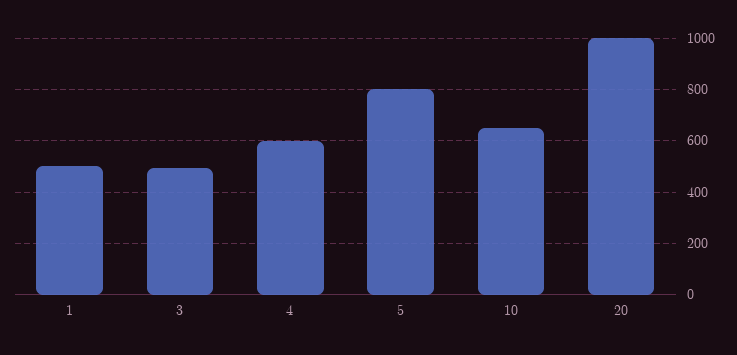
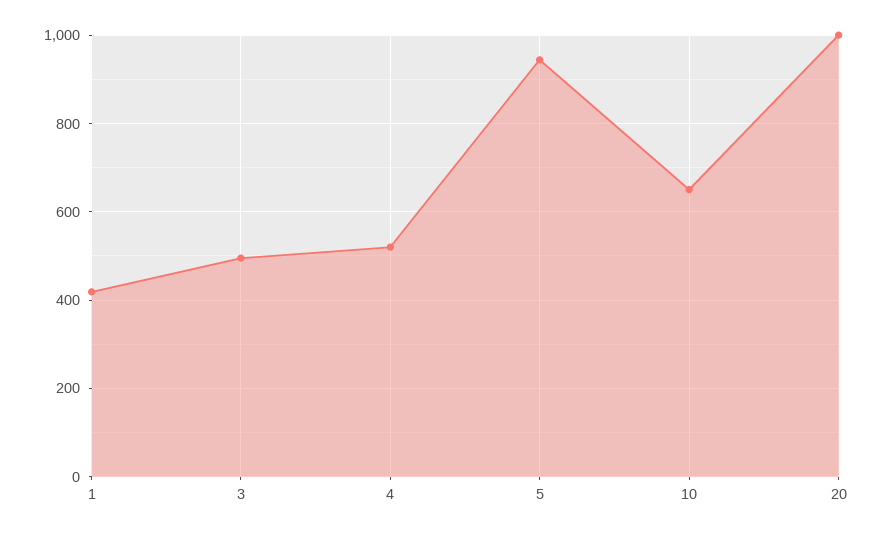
1: 500 -> 420
4: 600 -> 520
5: 800 -> 940

